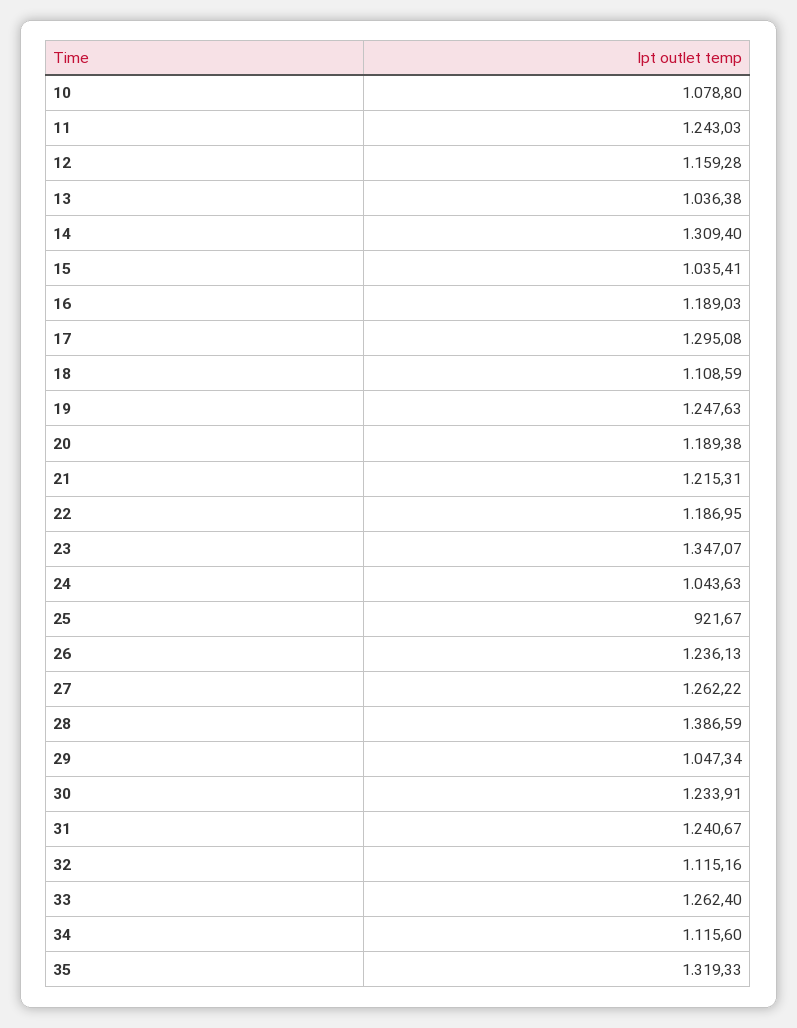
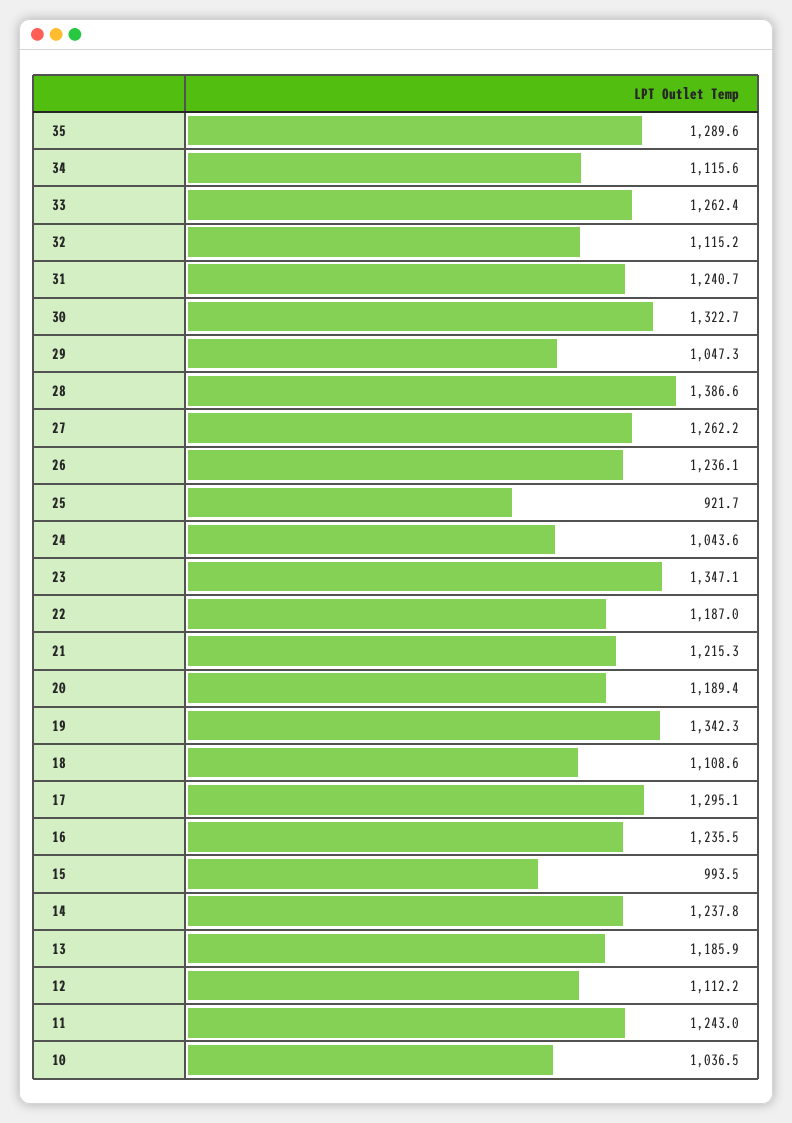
10: 1078.8 -> 1036.5
12: 1159.28 -> 1112.2
13: 1036.38 -> 1185.9
14: 1309.4 -> 1237.8
15: 1035.41 -> 993.5
16: 1189.03 -> 1235.5
19: 1247.63 -> 1342.3
30: 1233.91 -> 1322.7
35: 1319.33 -> 1289.6

